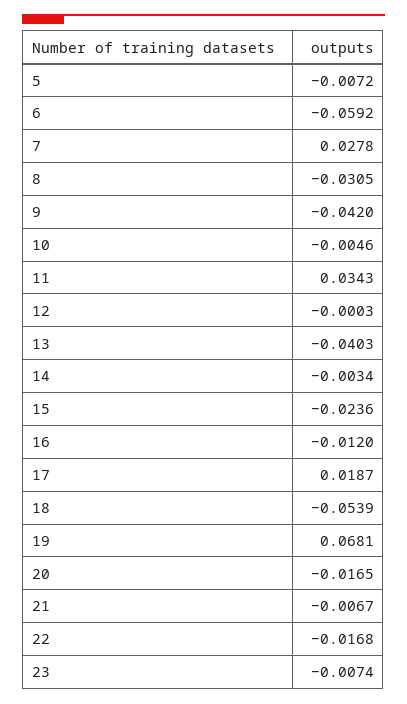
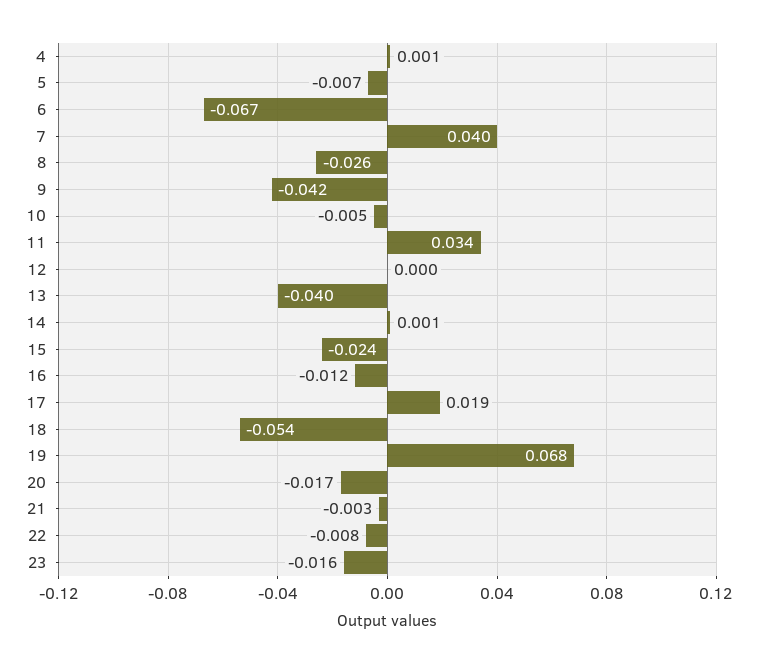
6: -0.0592 -> -0.067
7: 0.0278 -> 0.04
8: -0.0305 -> -0.026
14: -0.0034 -> 0.001
21: -0.0067 -> -0.003
22: -0.0168 -> -0.008
23: -0.0074 -> -0.016
4: none -> 0.001

